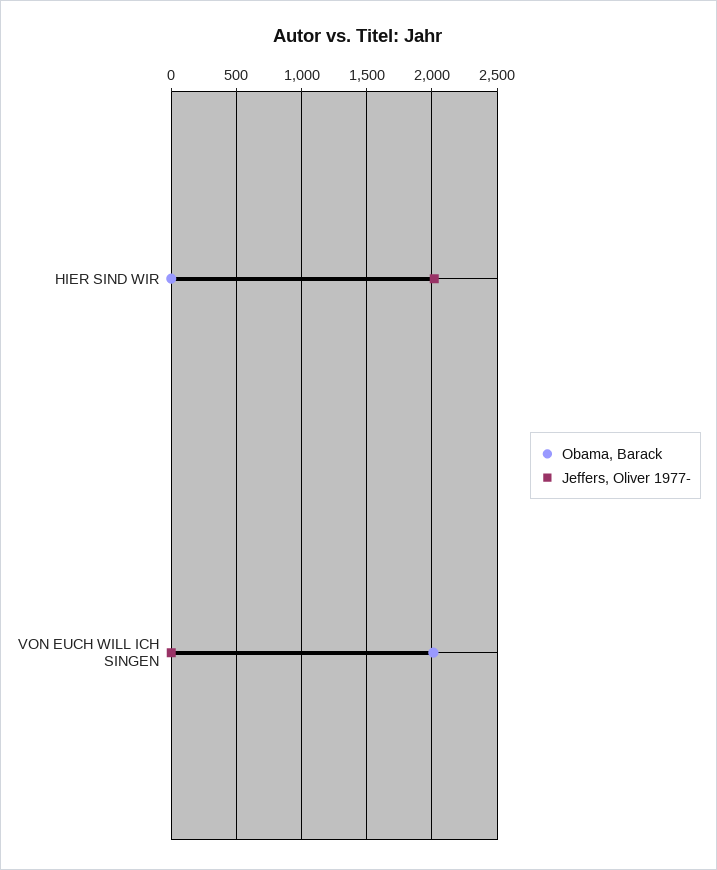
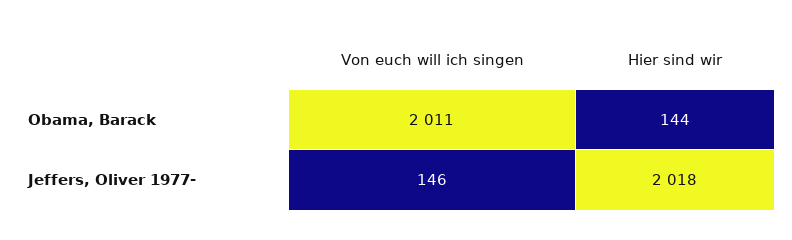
Obama, Barack, HIER SIND WIR: 0 -> 144
Jeffers, Oliver 1977-, VON EUCH WILL ICH SINGEN: 0 -> 146

